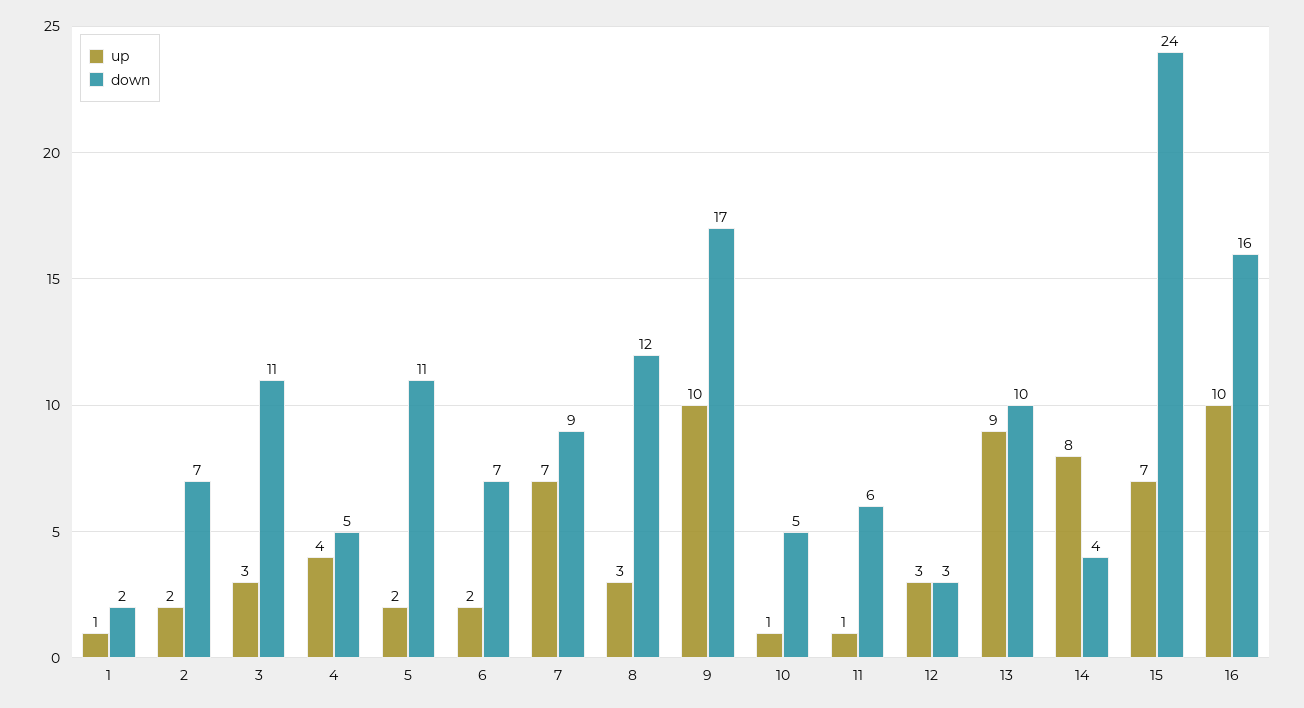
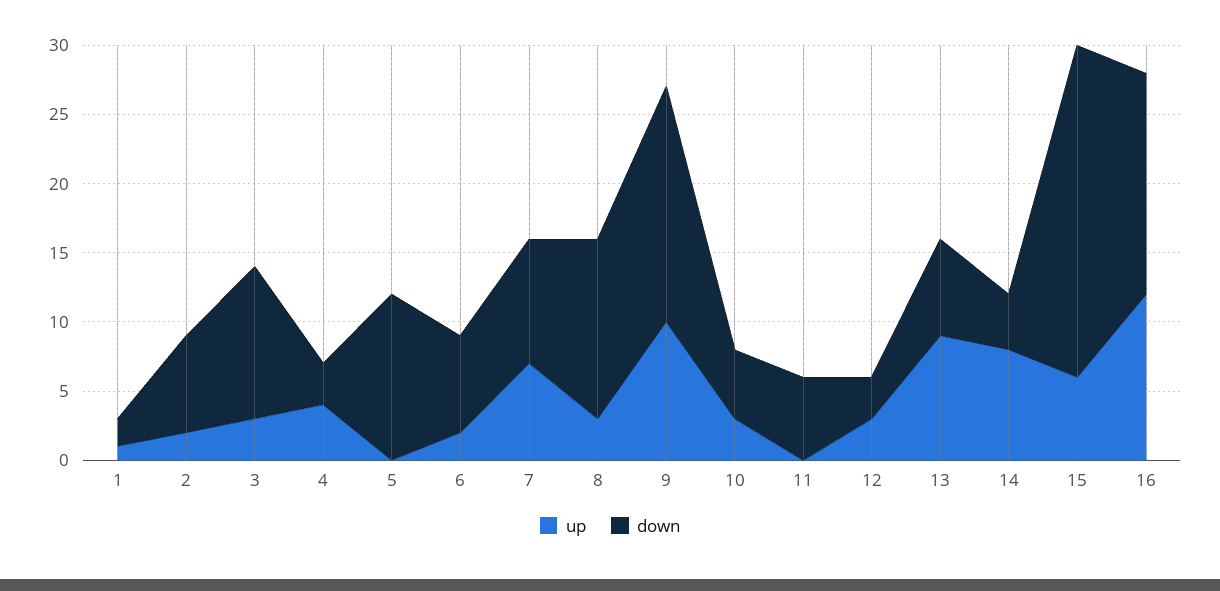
down, 4: 5 -> 3
up, 5: 2 -> 0
down, 5: 11 -> 12
down, 8: 12 -> 13
up, 10: 1 -> 3
up, 11: 1 -> 0
down, 13: 10 -> 7
up, 15: 7 -> 6
up, 16: 10 -> 12

